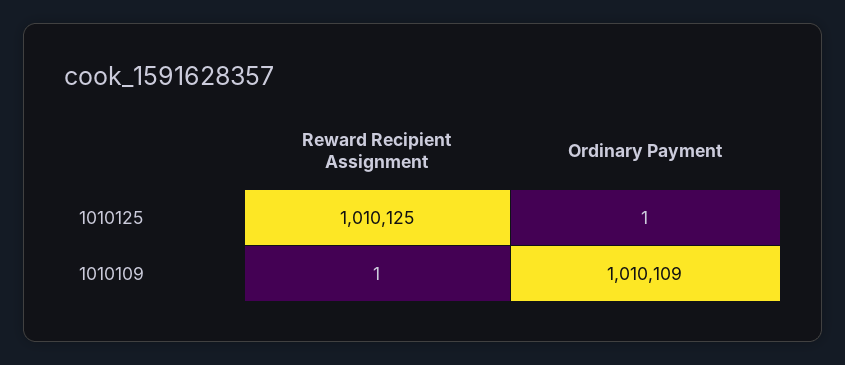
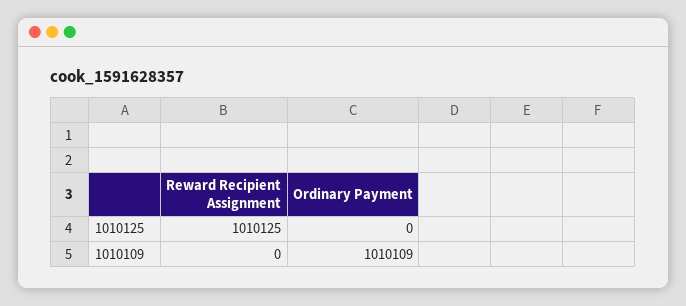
Ordinary Payment, 1010125: 1 -> 0
Reward Recipient Assignment, 1010109: 1 -> 0

